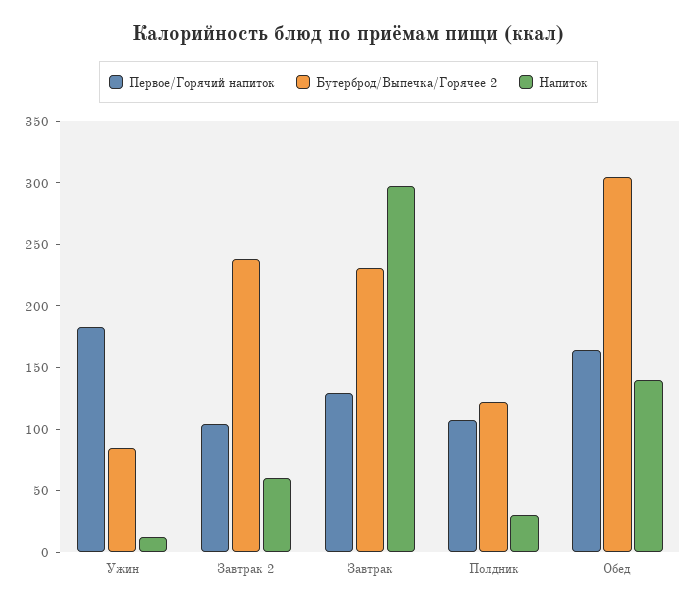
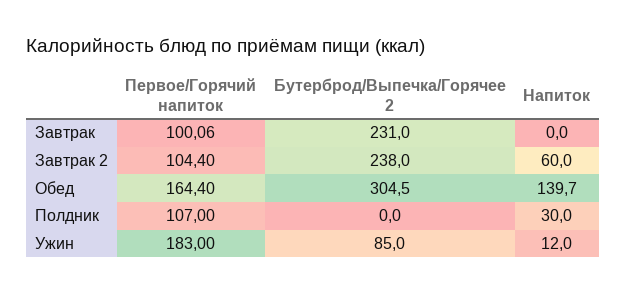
Первое/Горячий напиток, Завтрак: 130 -> 100.06
Напиток, Завтрак: 300 -> 0
Бутерброд/Выпечка/Горячее 2, Полдник: 120 -> 0

